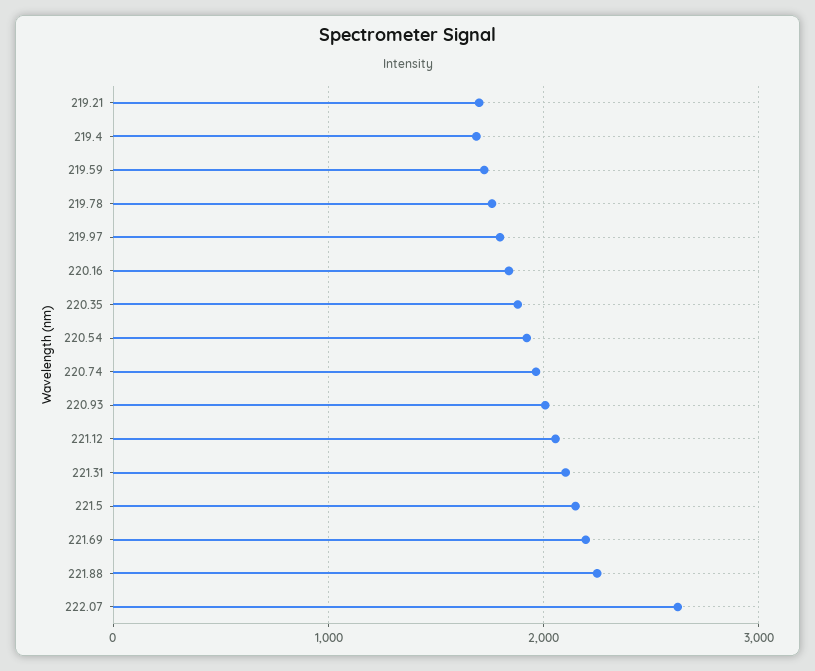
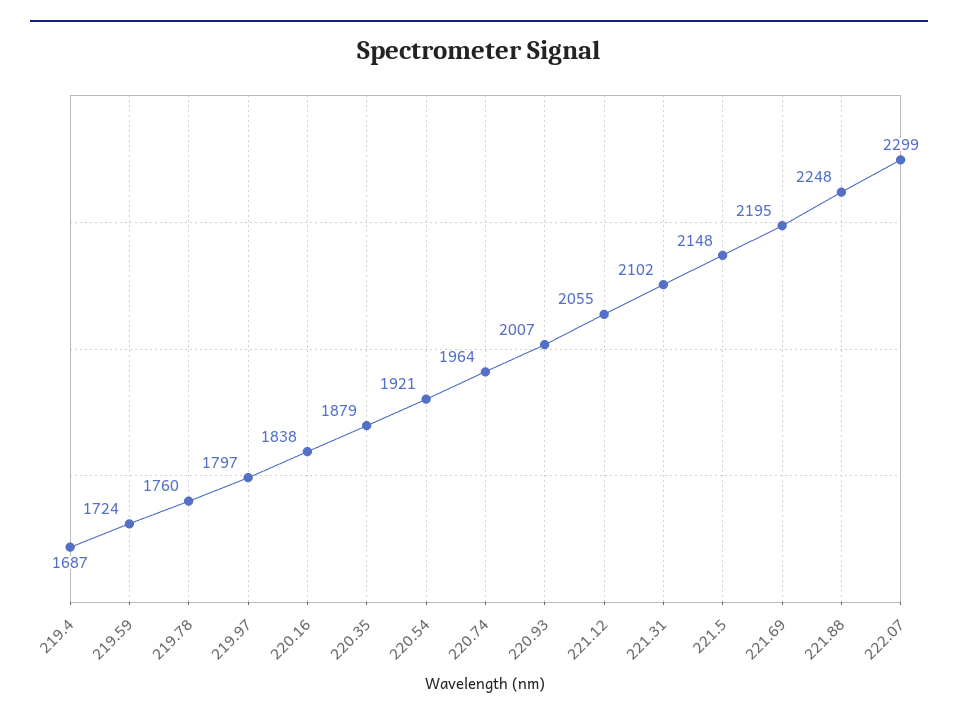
219.21: 1700 -> none
222.07: 2600 -> 2299

